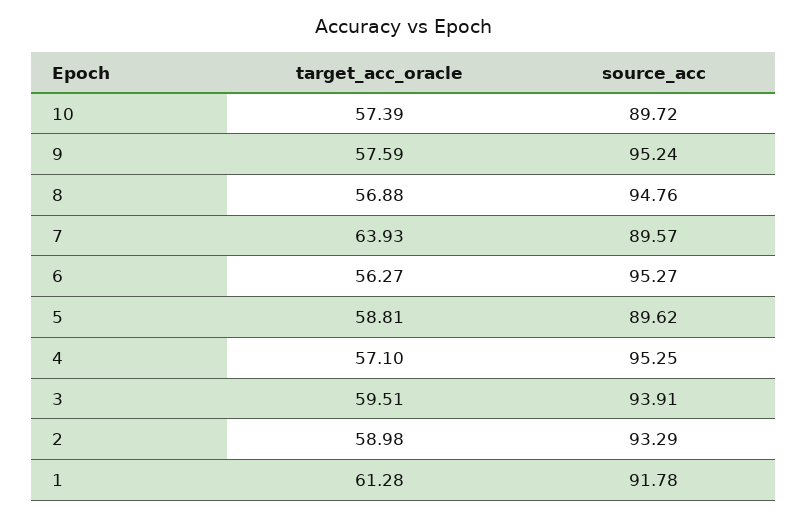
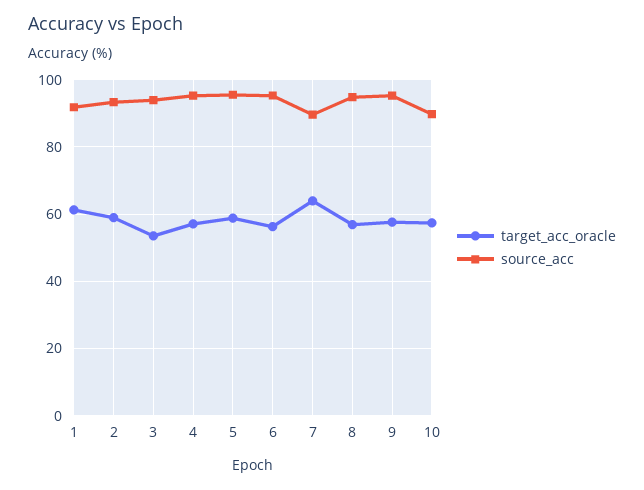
source_acc, 5: 89.62 -> 96
target_acc_oracle, 3: 59.51 -> 54

